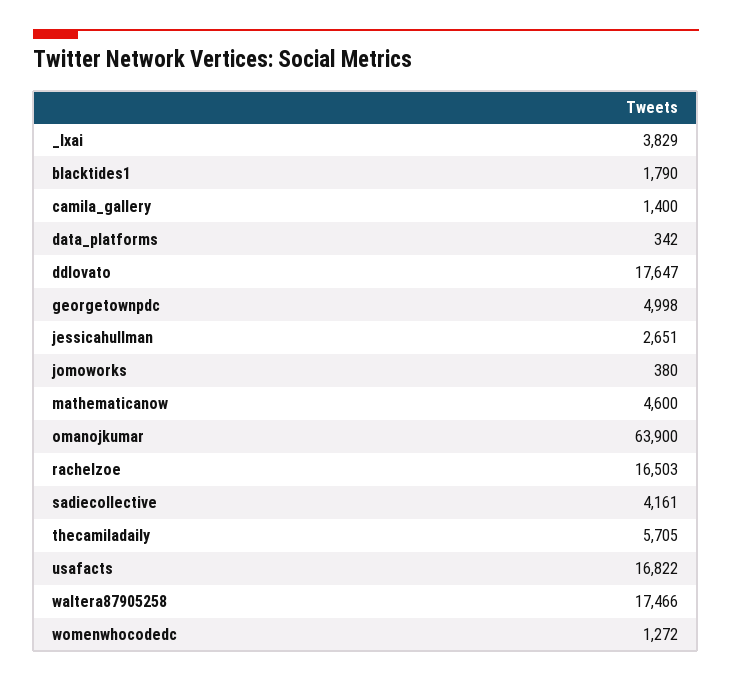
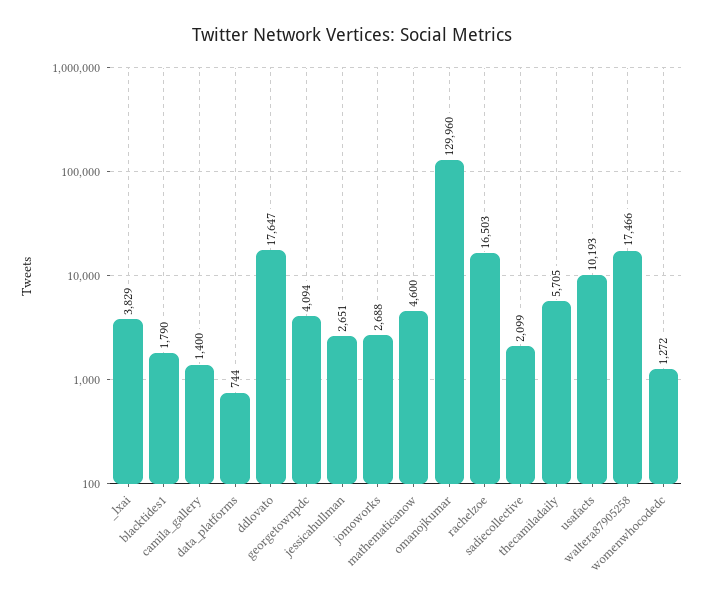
data_platforms: 342 -> 744
georgetownpdc: 4998 -> 4094
jomoworks: 380 -> 2688
omanojkumar: 63900 -> 129960
sadiecollective: 4161 -> 2099
usafacts: 16822 -> 10193

